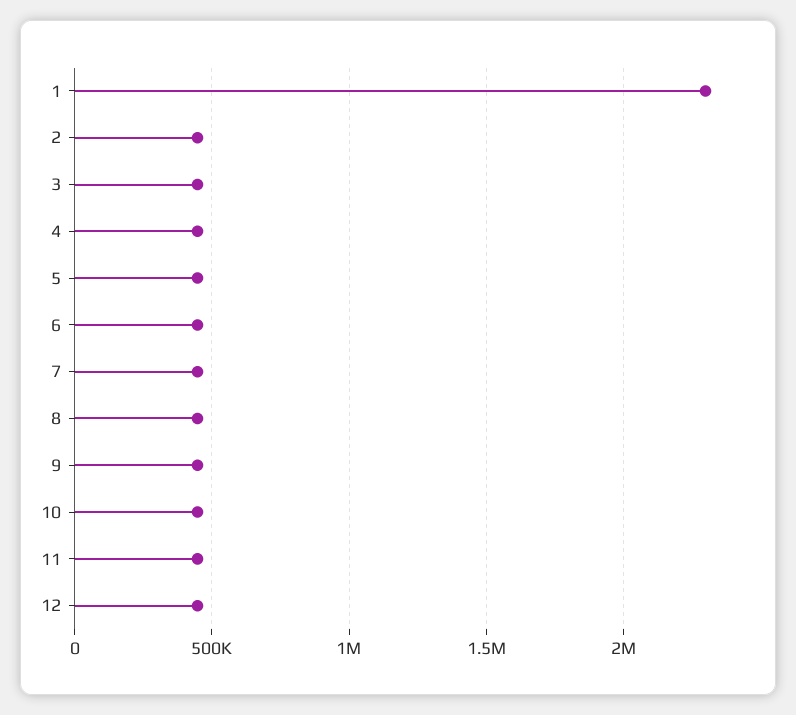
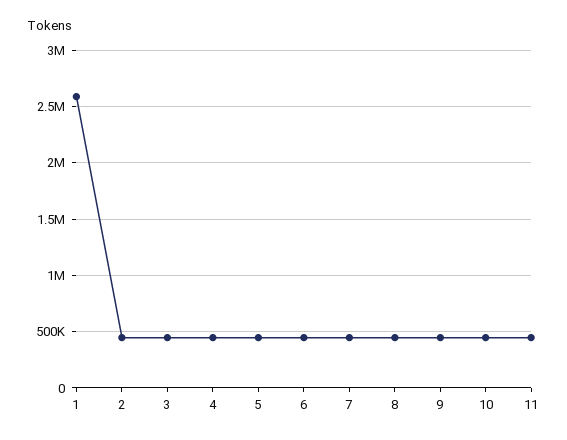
1: 2300000 -> 2600000
12: 450000 -> none

